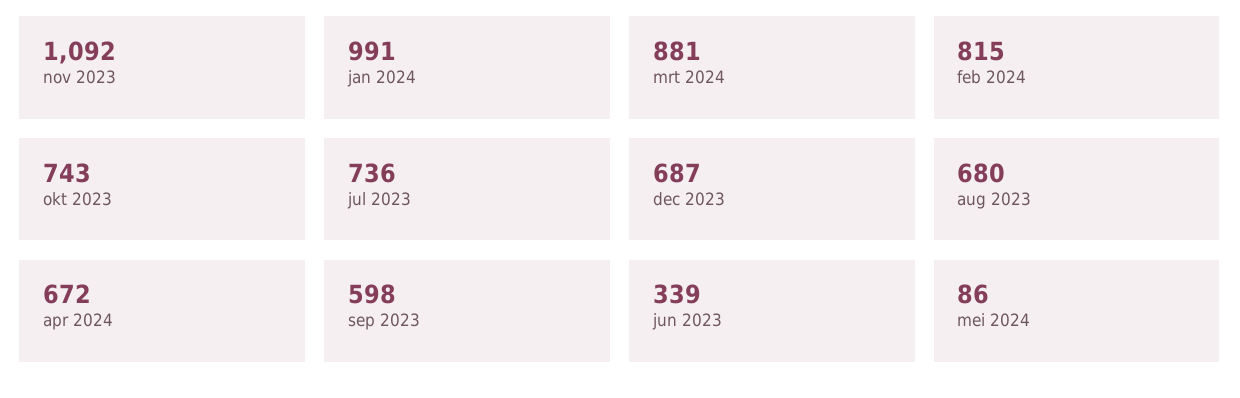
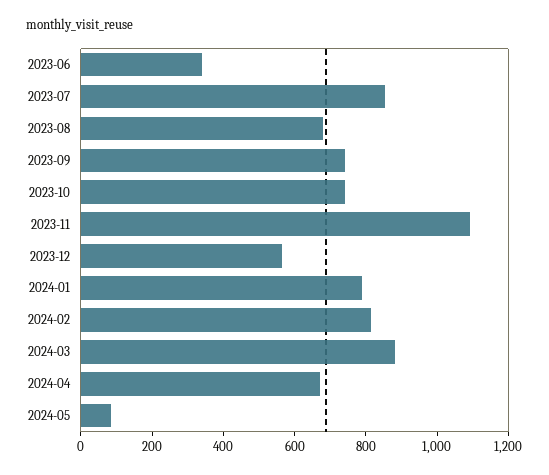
jan 2024: 991 -> 800
jul 2023: 736 -> 850
dec 2023: 687 -> 550
sep 2023: 598 -> 750

